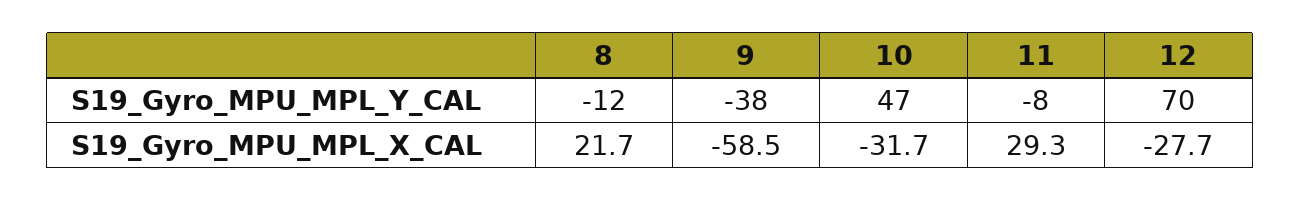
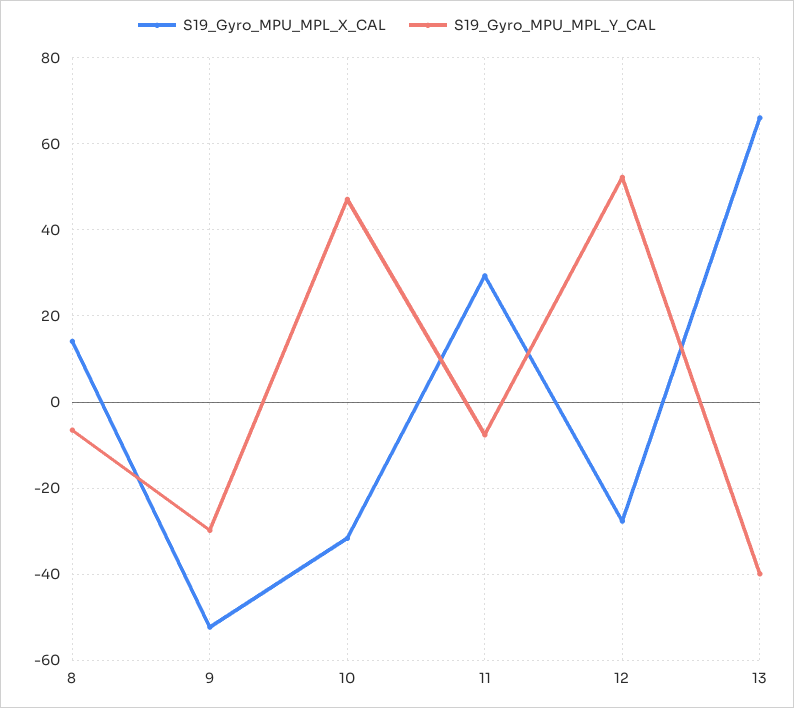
S19_Gyro_MPU_MPL_Y_CAL, 8: -12 -> -6
S19_Gyro_MPU_MPL_Y_CAL, 9: -38 -> -30
S19_Gyro_MPU_MPL_Y_CAL, 12: 70 -> 52
S19_Gyro_MPU_MPL_X_CAL, 8: 21.7 -> 14
S19_Gyro_MPU_MPL_X_CAL, 9: -58.5 -> -52
S19_Gyro_MPU_MPL_X_CAL, 13: none -> 66
S19_Gyro_MPU_MPL_Y_CAL, 13: none -> -40

